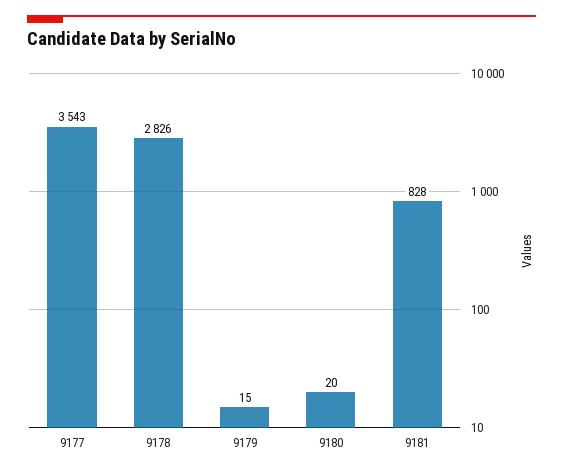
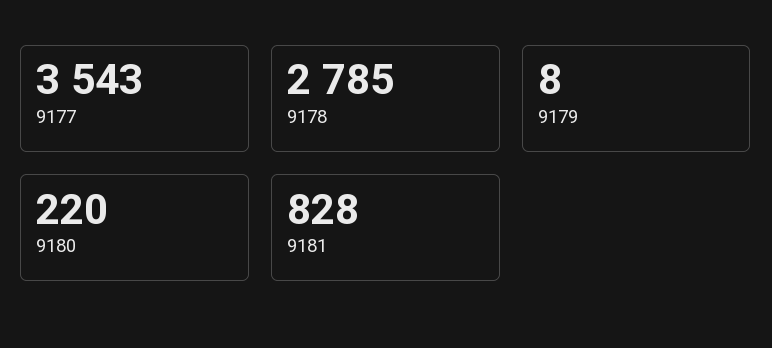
9178: 2826 -> 2785
9179: 15 -> 8
9180: 20 -> 220

